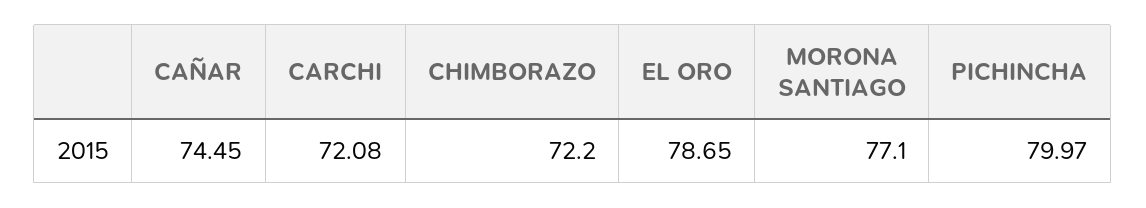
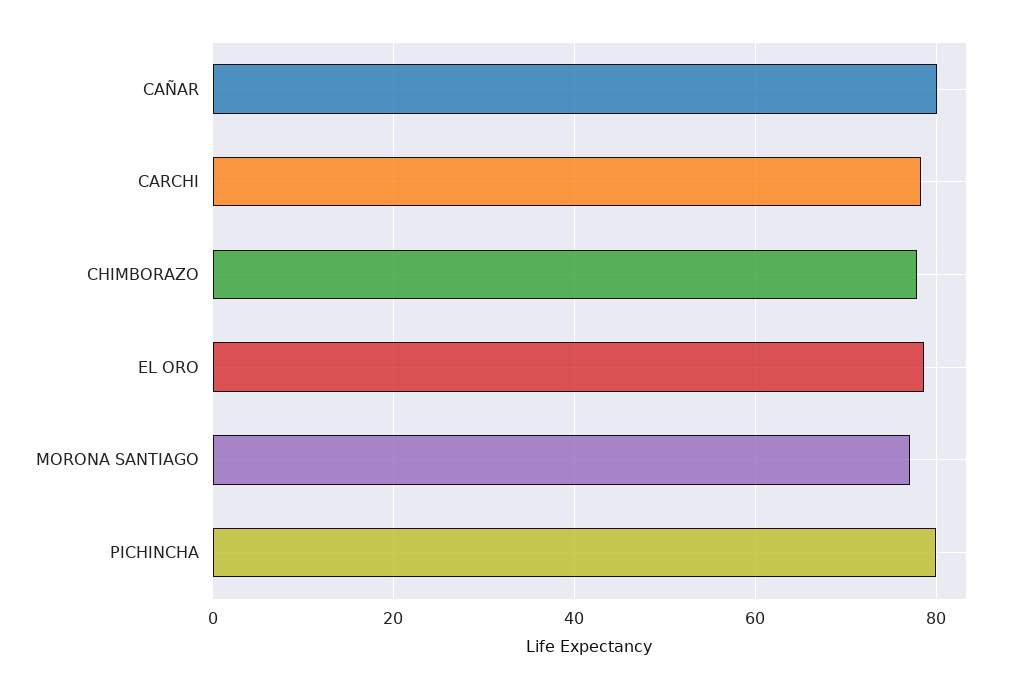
CAÑAR: 74.45 -> 80
CARCHI: 72.08 -> 78
CHIMBORAZO: 72.2 -> 78

